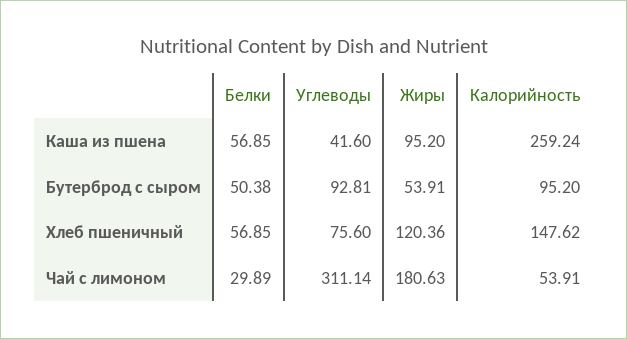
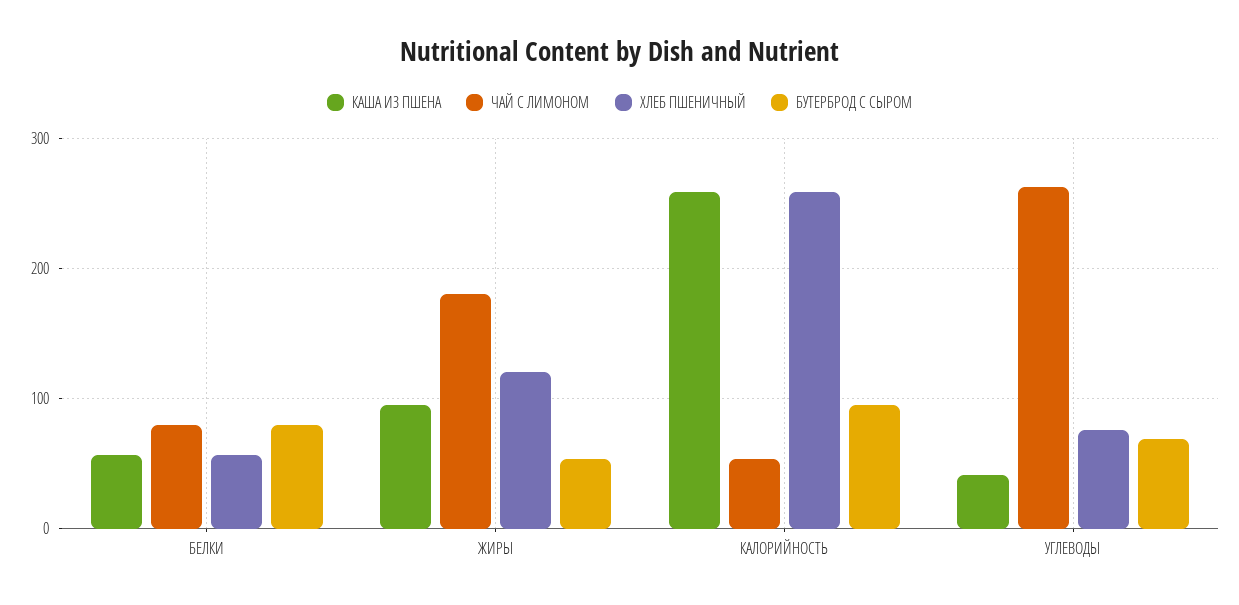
Бутерброд с сыром, Белки: 50.38 -> 80
Бутерброд с сыром, Углеводы: 92.81 -> 70
Хлеб пшеничный, Калорийность: 147.62 -> 260
Чай с лимоном, Белки: 29.89 -> 80
Чай с лимоном, Углеводы: 311.14 -> 260

